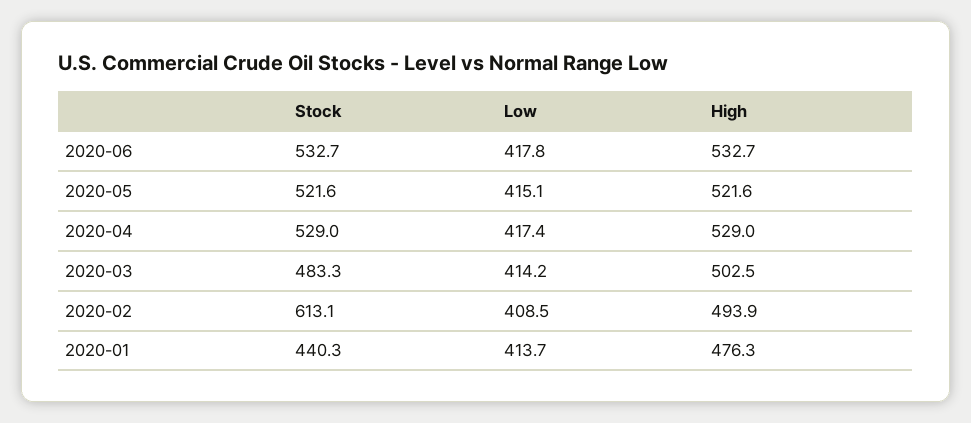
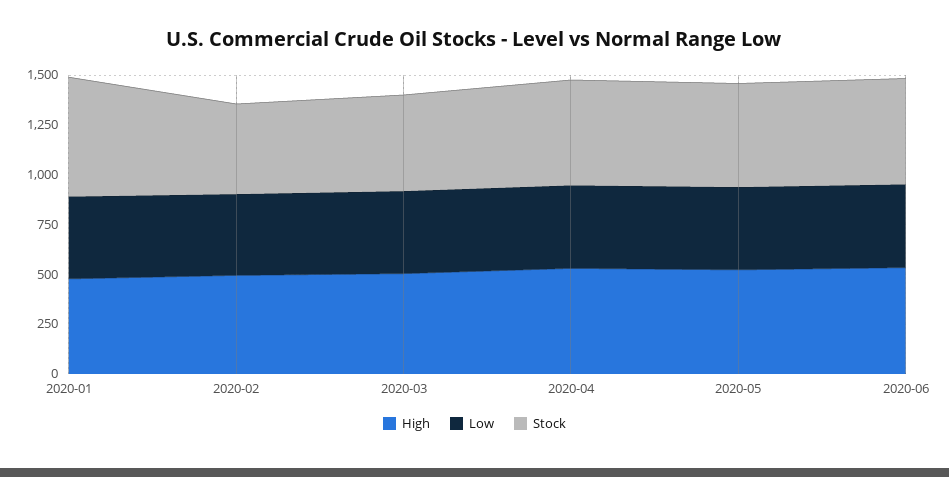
Stock, 2020-02: 613.1 -> 450
Stock, 2020-01: 440.3 -> 600

